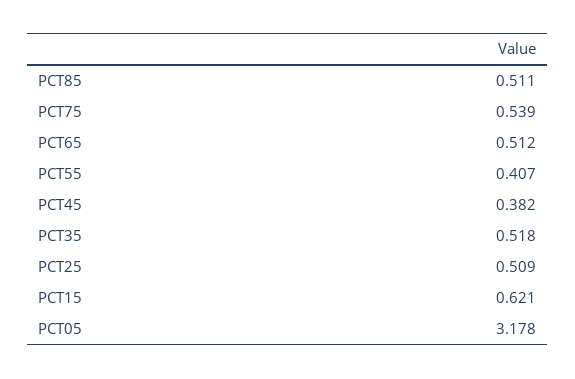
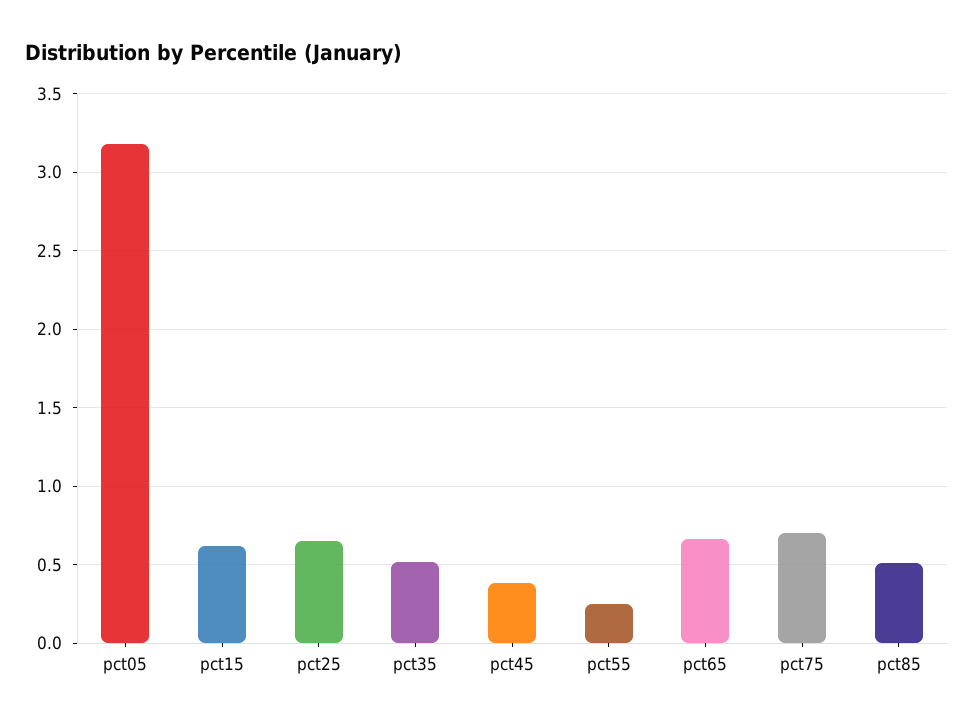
PCT75: 0.539 -> 0.7
PCT65: 0.512 -> 0.65
PCT55: 0.407 -> 0.25
PCT25: 0.509 -> 0.65

